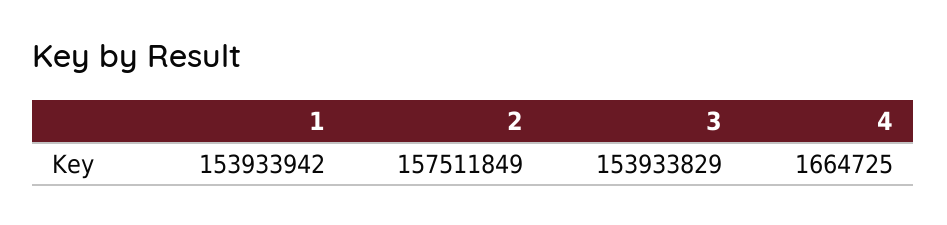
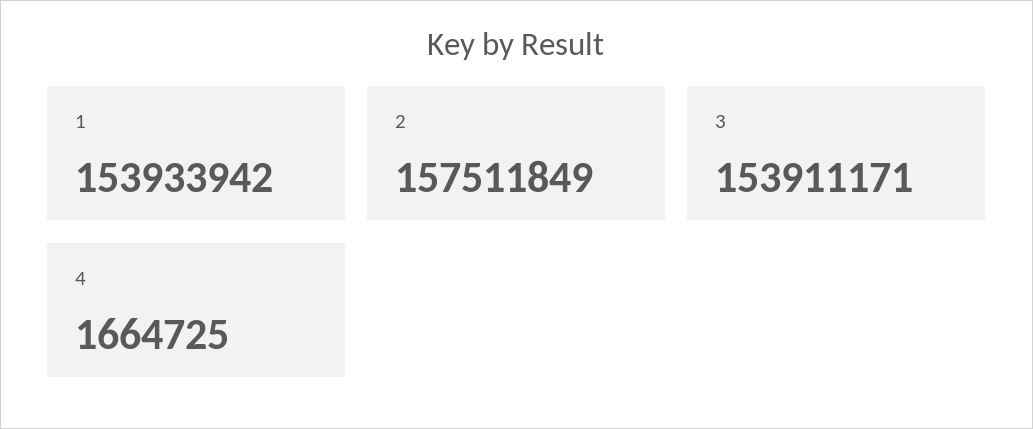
3: 153933829 -> 153911171

